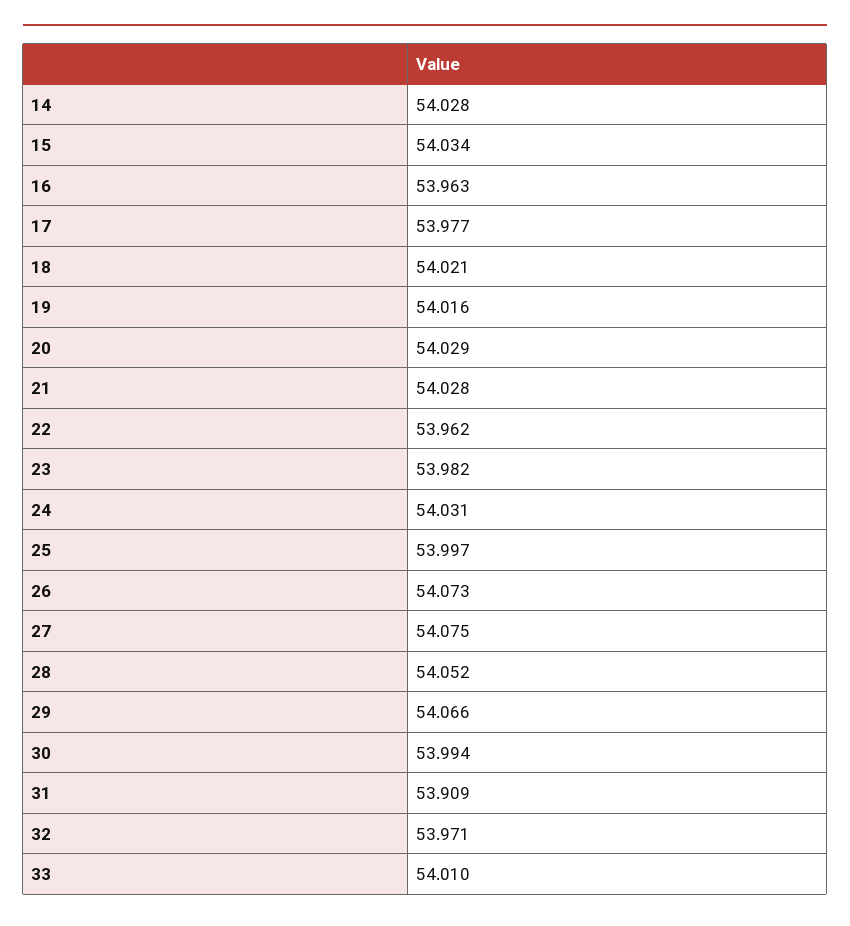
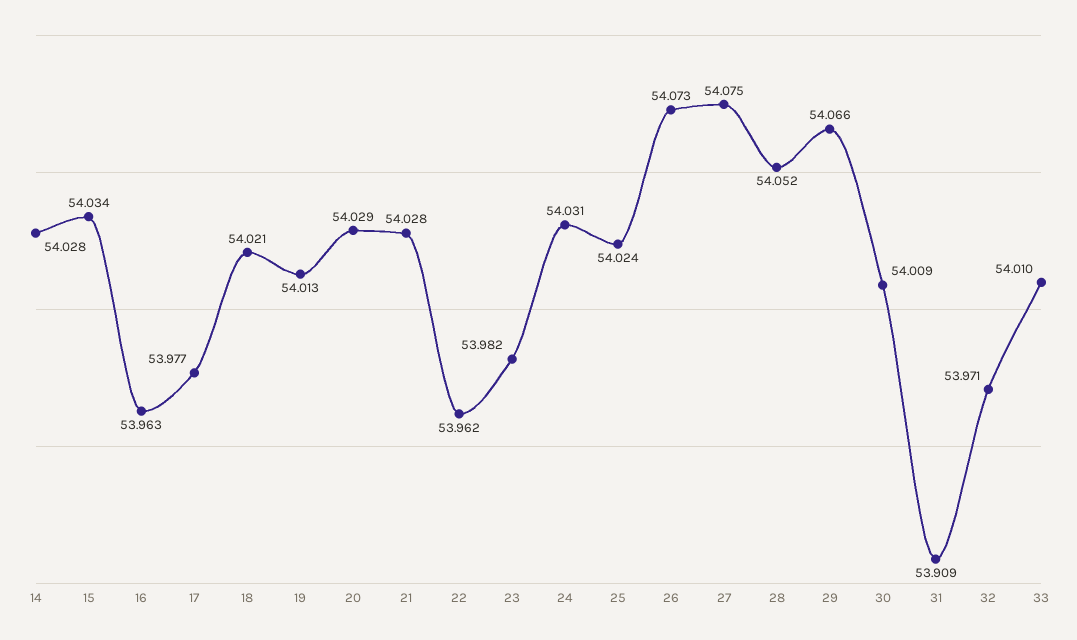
19: 54.016 -> 54.013
25: 53.997 -> 54.024
30: 53.994 -> 54.009

